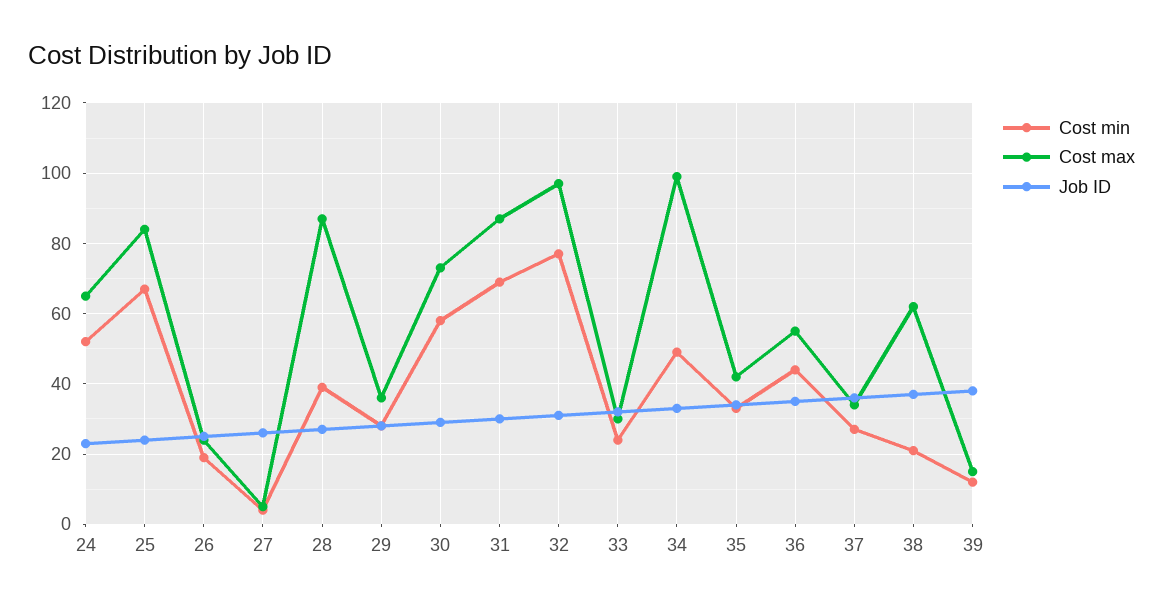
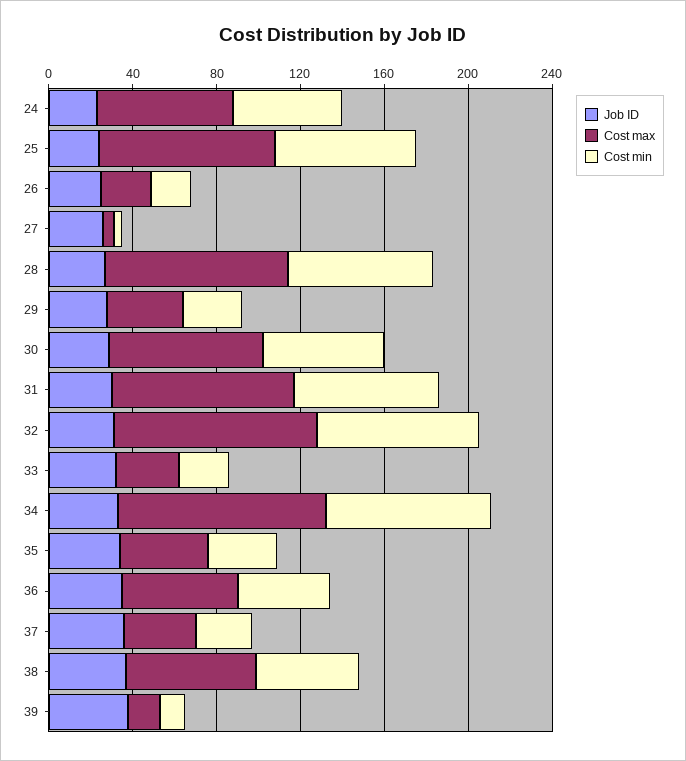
Cost min, 28: 40 -> 70
Cost min, 34: 50 -> 80
Cost min, 38: 20 -> 50

